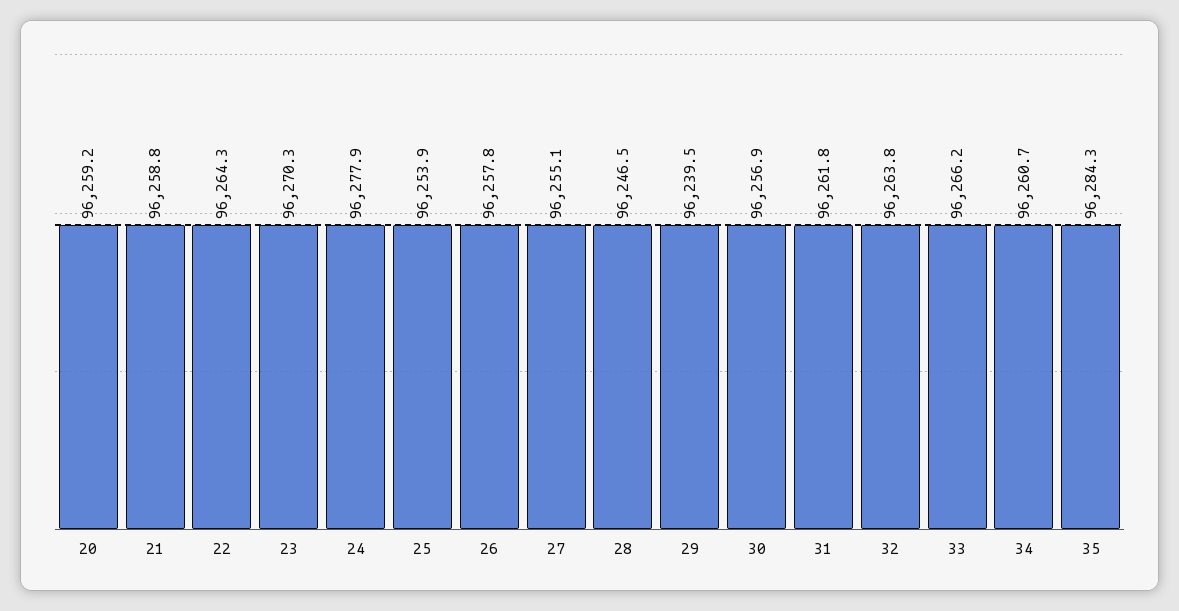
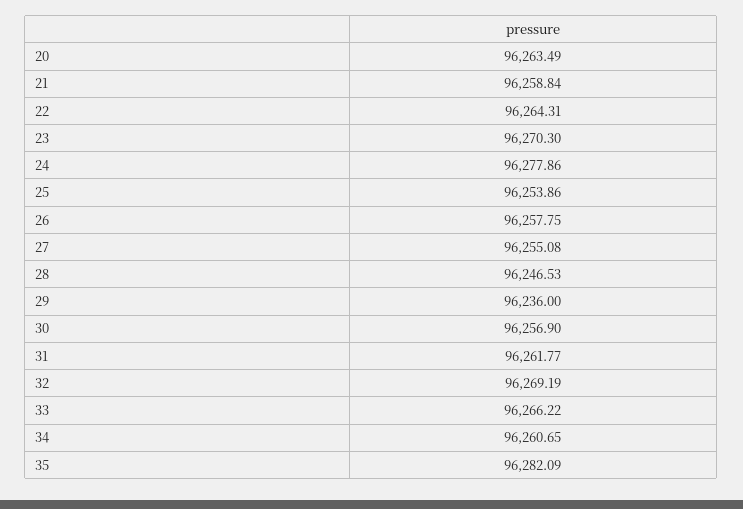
20: 96259.2 -> 96263.49
29: 96239.5 -> 96236
32: 96263.8 -> 96269.19
35: 96284.3 -> 96282.09

